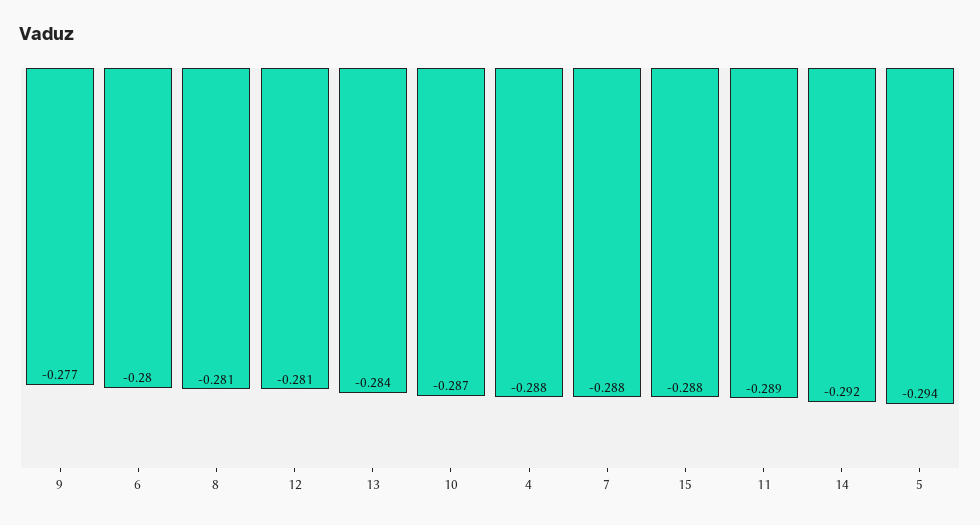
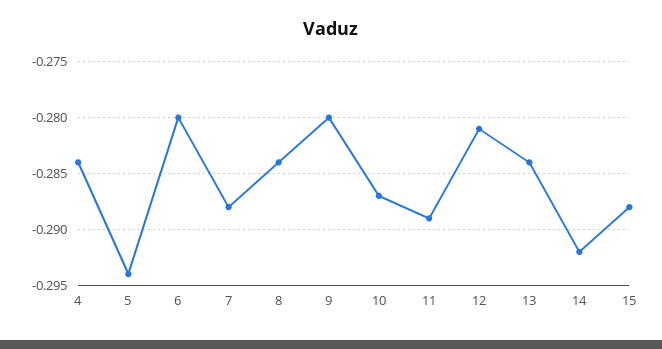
9: -0.277 -> -0.28
8: -0.281 -> -0.284
4: -0.288 -> -0.284

